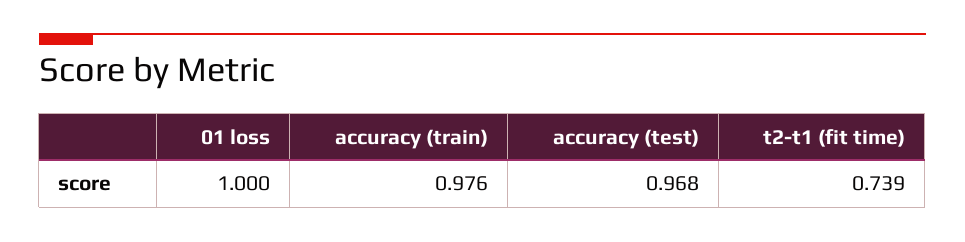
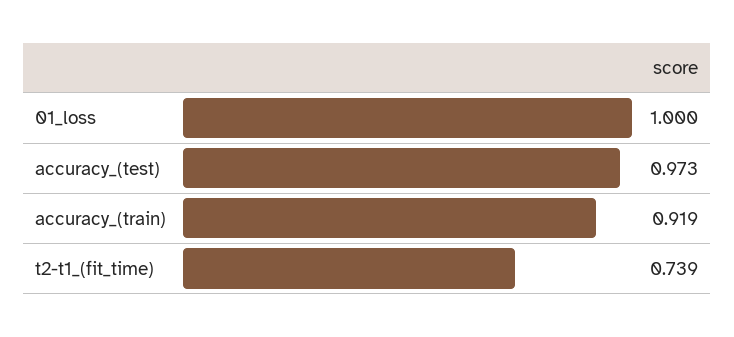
accuracy (train): 0.976 -> 0.919
accuracy (test): 0.968 -> 0.973

